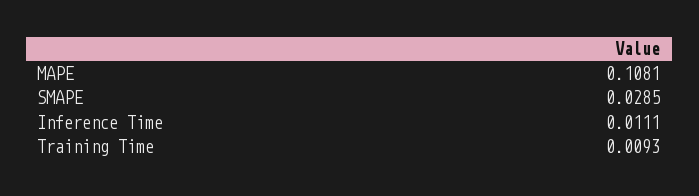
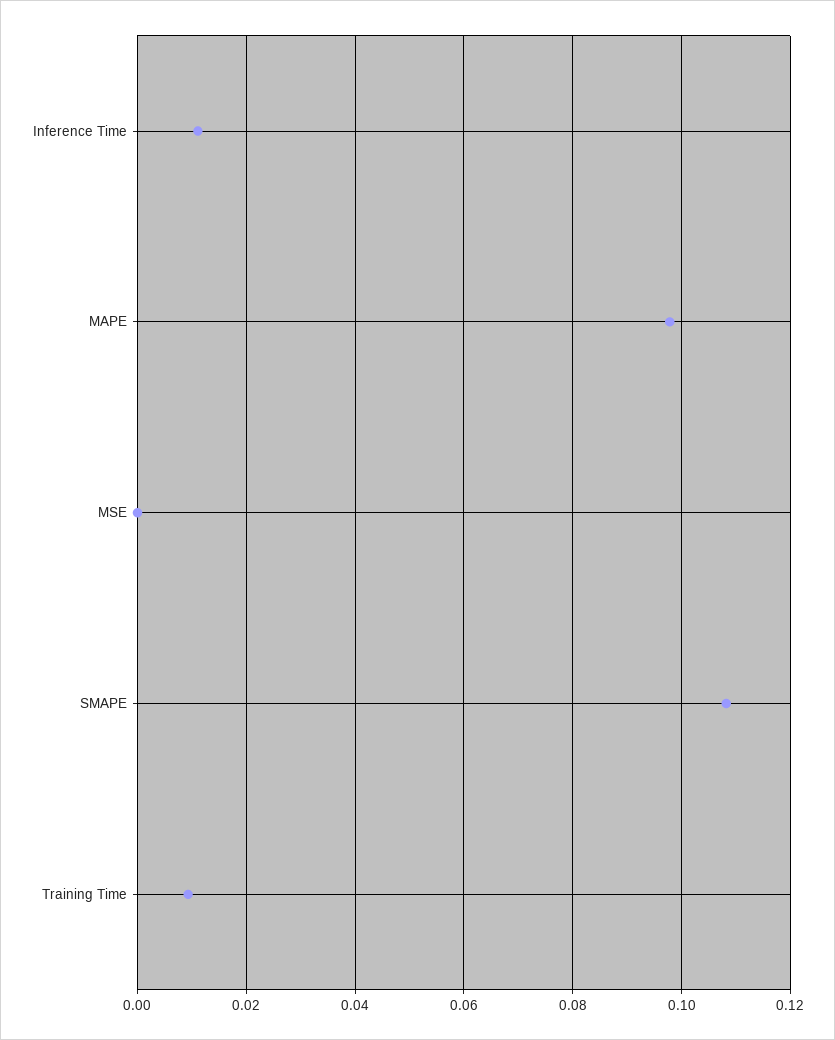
MAPE: 0.1081 -> 0.098
SMAPE: 0.0285 -> 0.108
MSE: none -> 0

